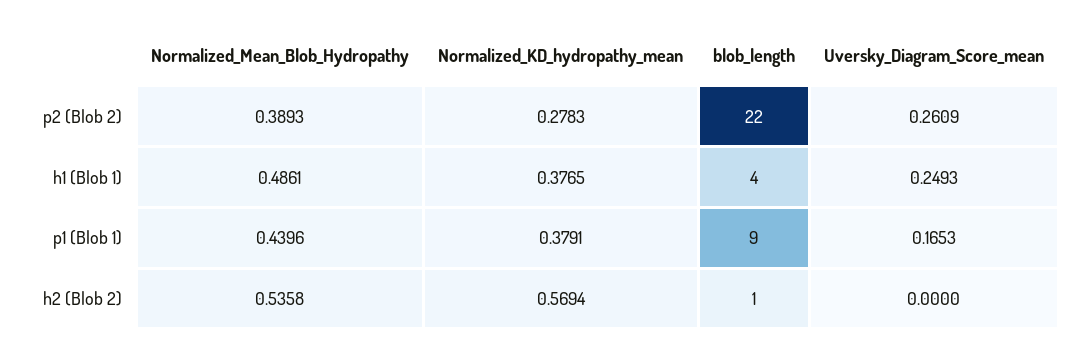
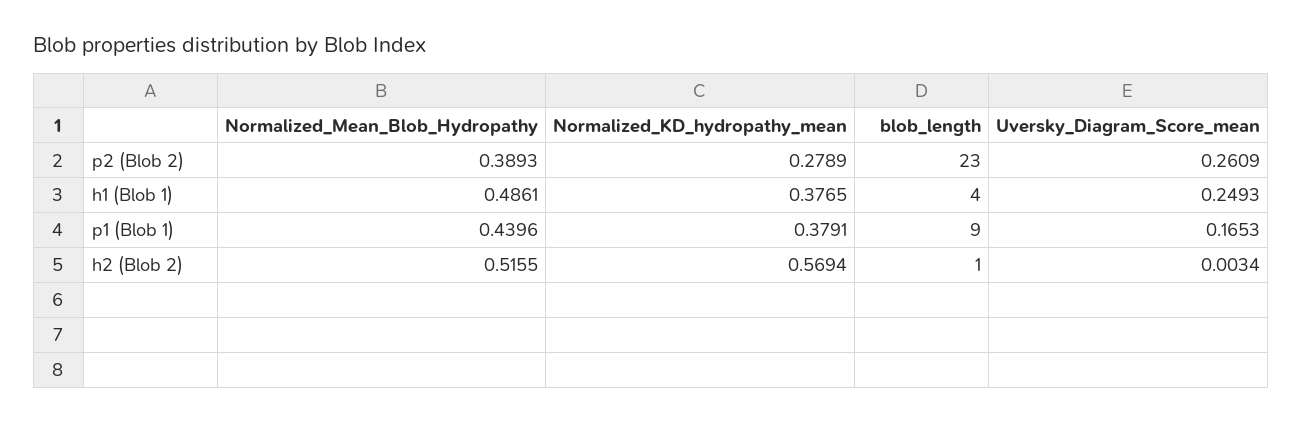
Normalized_KD_hydropathy_mean, p2 (Blob 2): 0.2783 -> 0.2789
blob_length, p2 (Blob 2): 22 -> 23
Normalized_Mean_Blob_Hydropathy, h2 (Blob 2): 0.5358 -> 0.5155
Uversky_Diagram_Score_mean, h2 (Blob 2): 0 -> 0.0034

